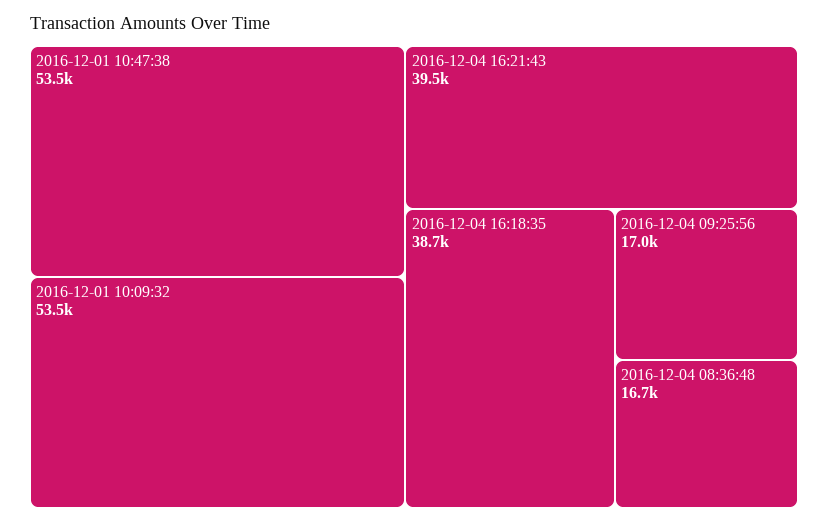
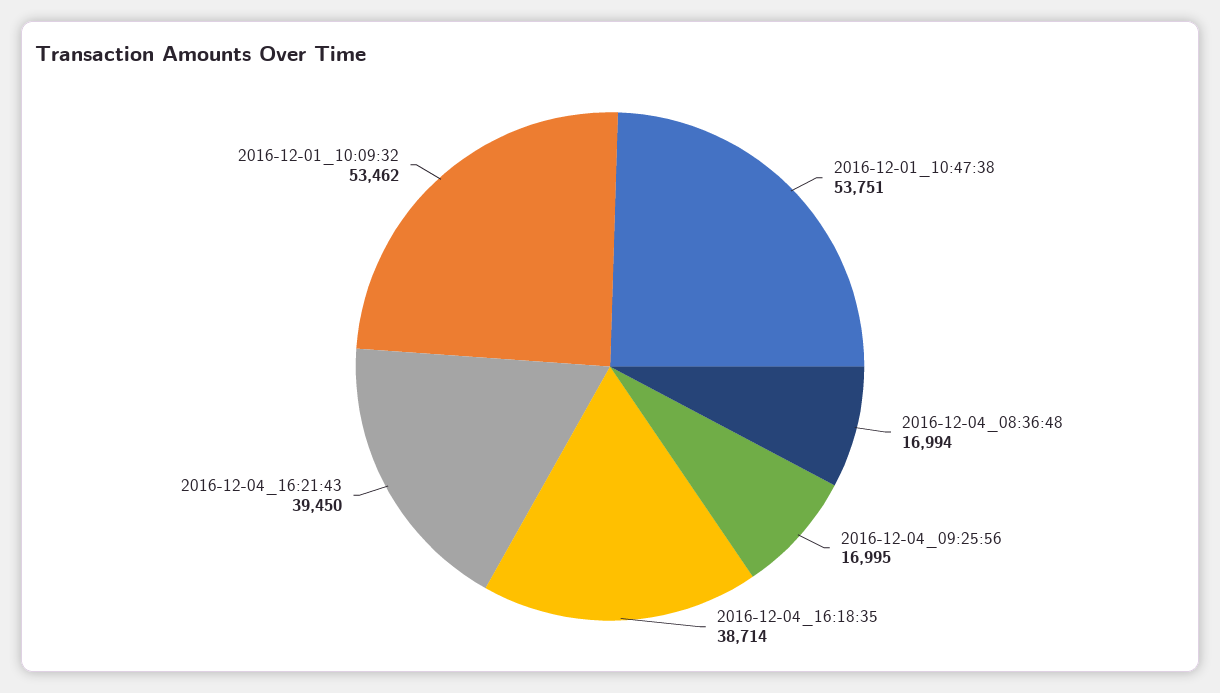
2016-12-01 10:47:38: 53500 -> 53751
2016-12-04 08:36:48: 16700 -> 16994

